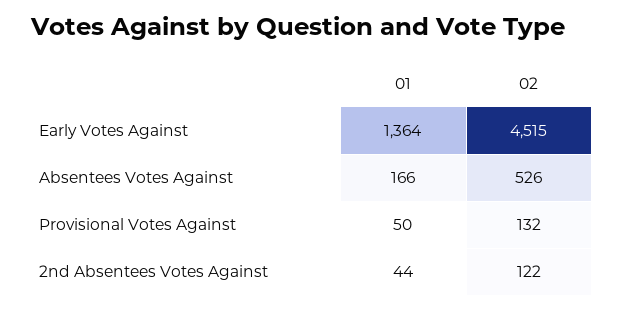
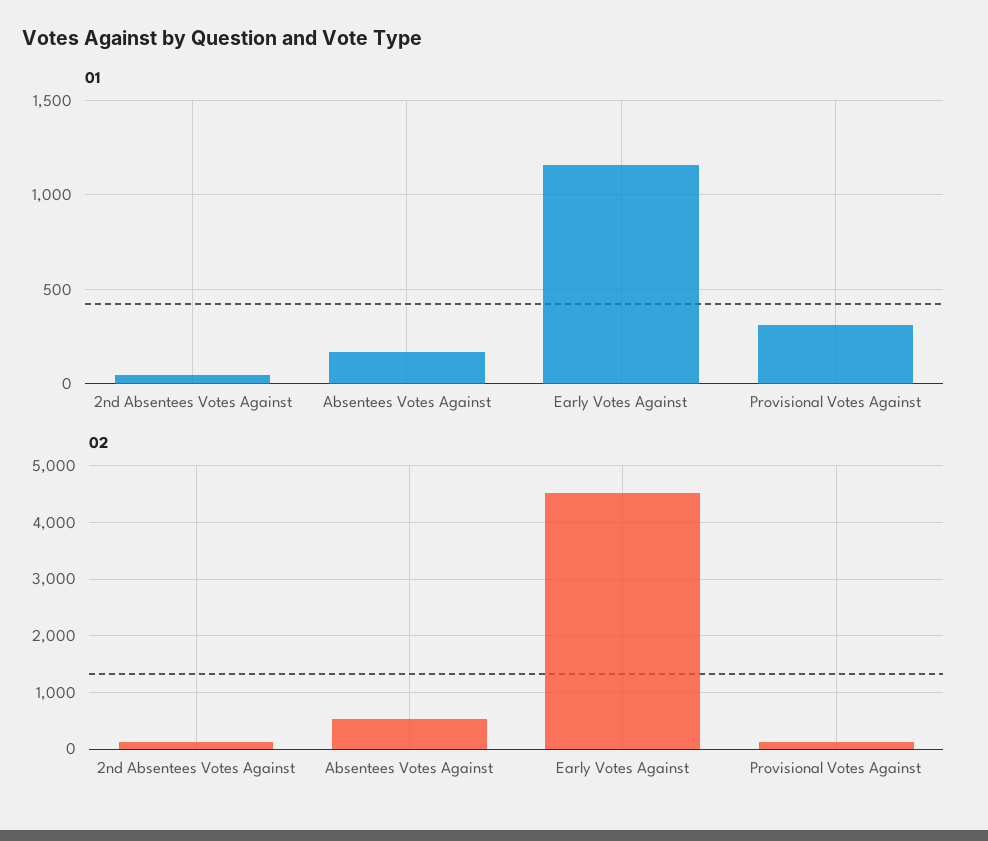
01, Early Votes Against: 1364 -> 1150
01, Provisional Votes Against: 50 -> 300

